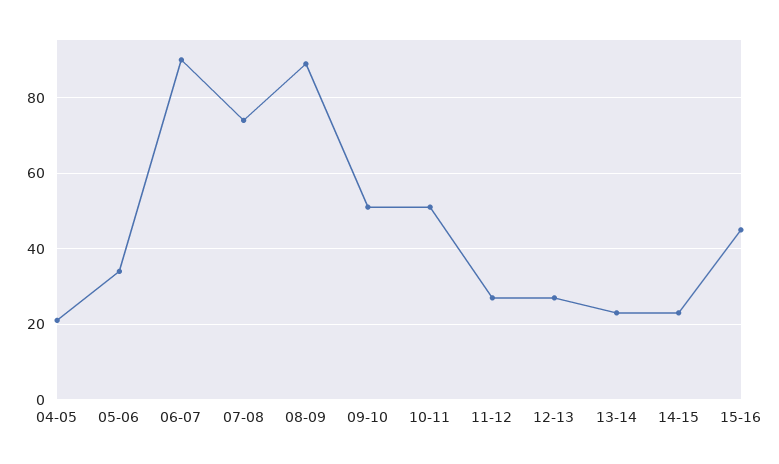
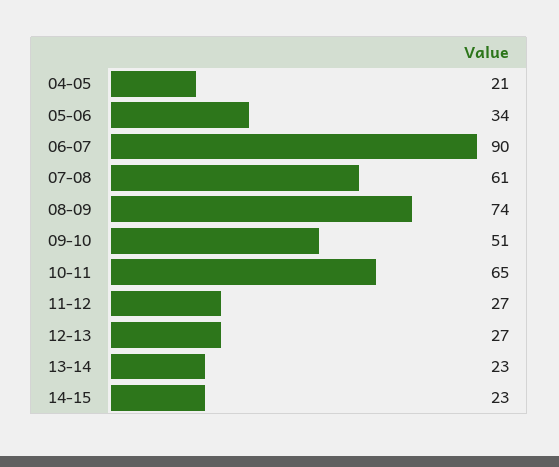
07-08: 75 -> 61
08-09: 90 -> 74
10-11: 50 -> 65
15-16: 45 -> none

